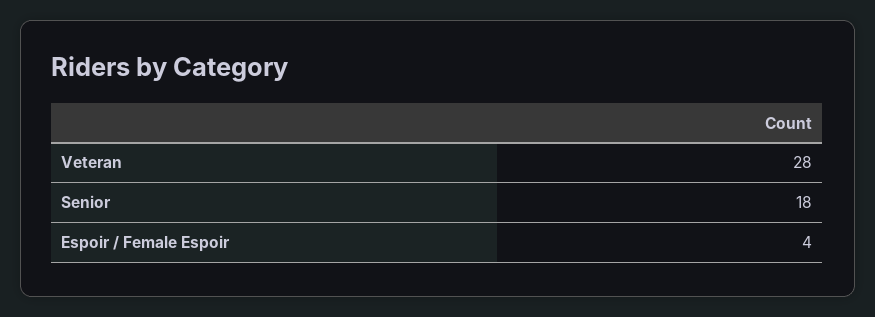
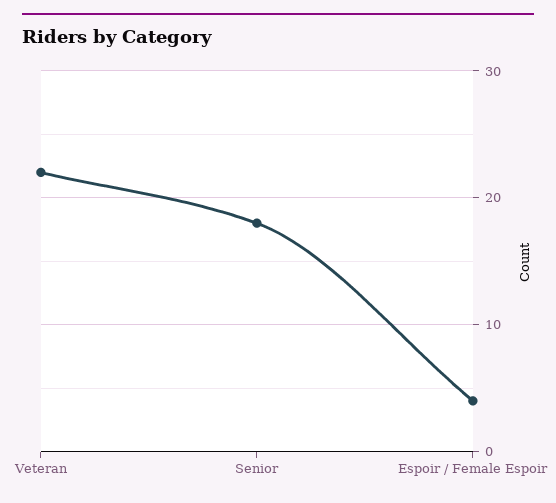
Veteran: 28 -> 22

